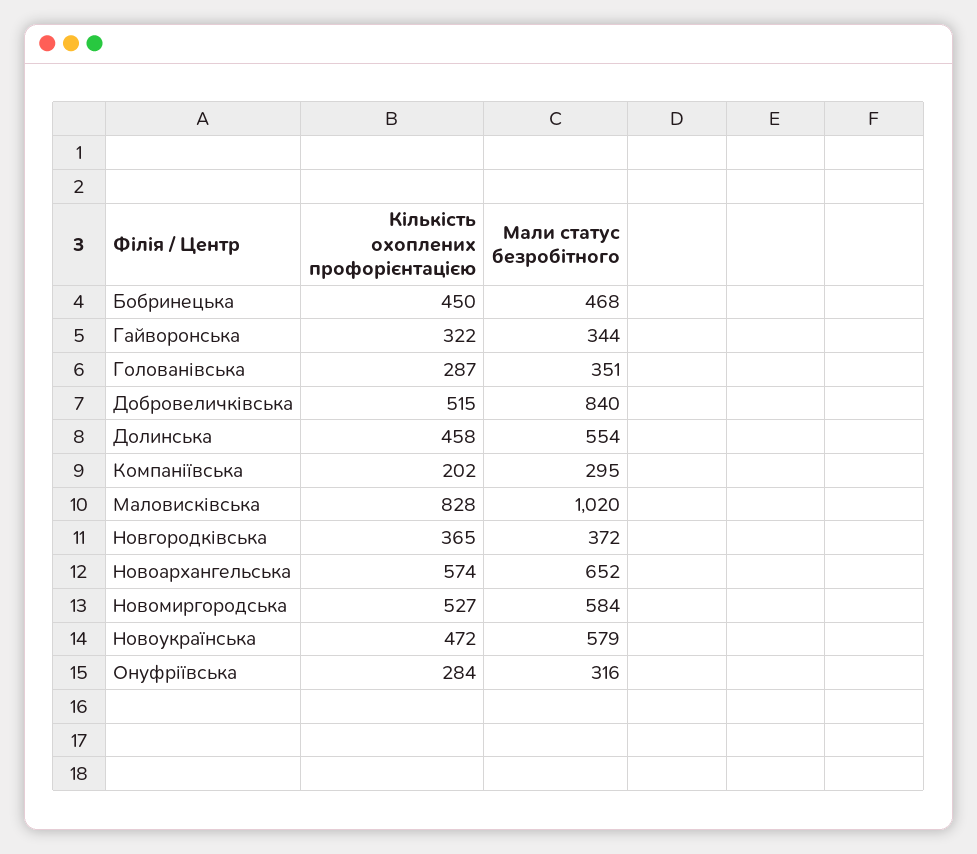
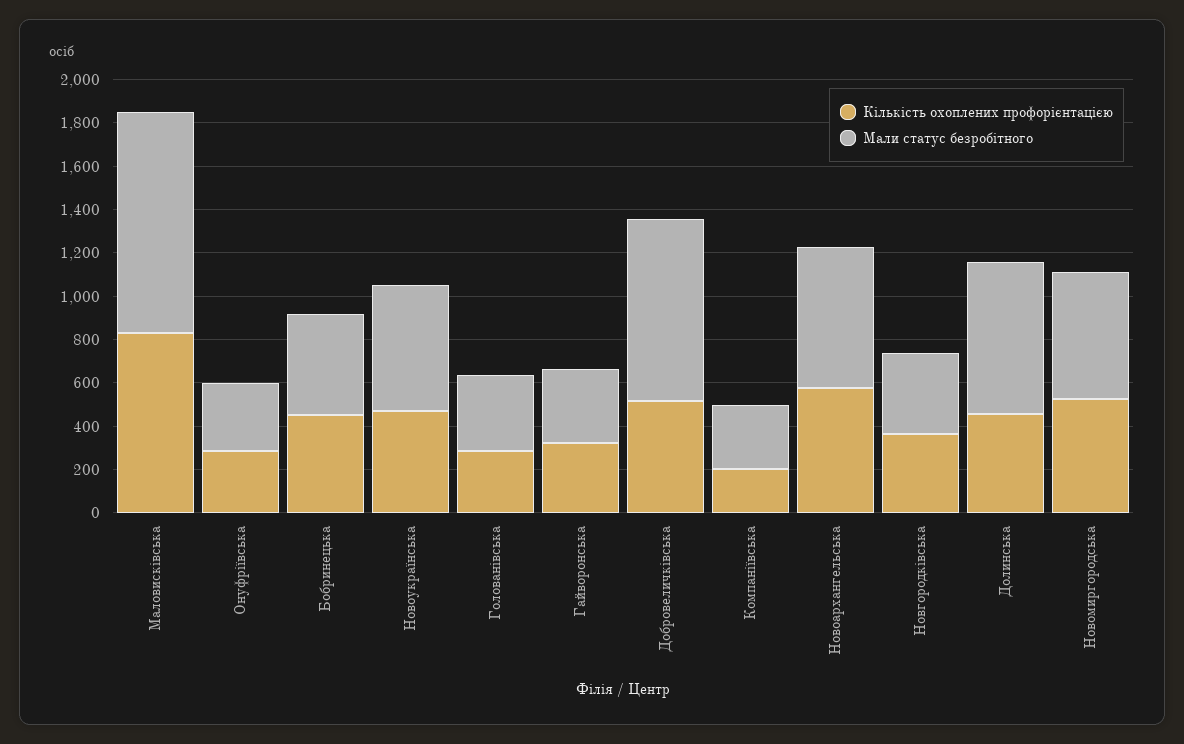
Мали статус безробітного, Долинська: 554 -> 700

